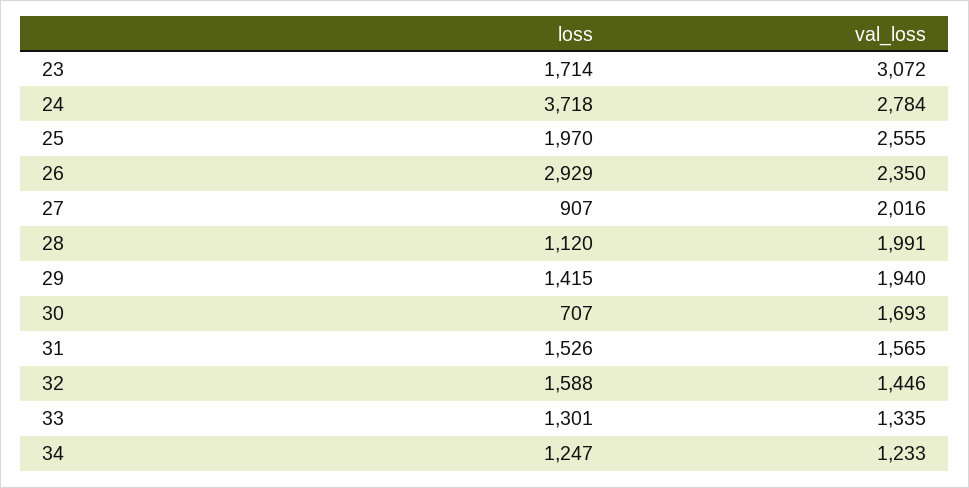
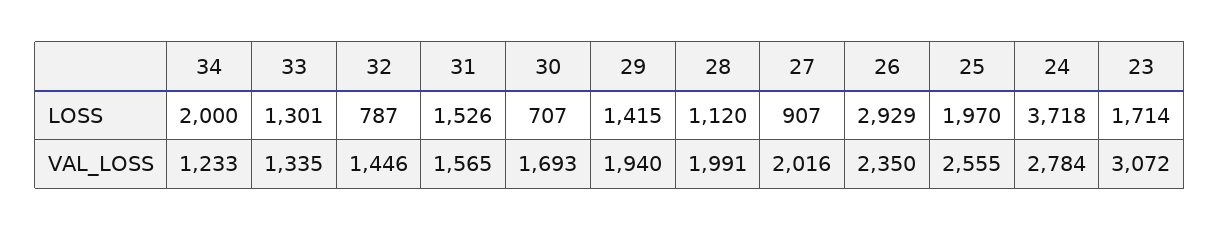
loss, 32: 1588 -> 787
loss, 34: 1247 -> 2000

